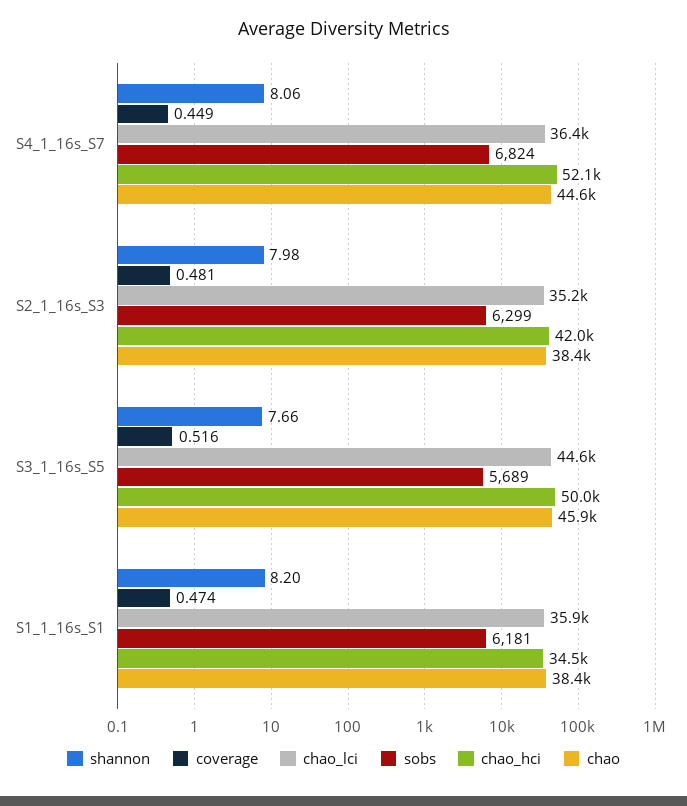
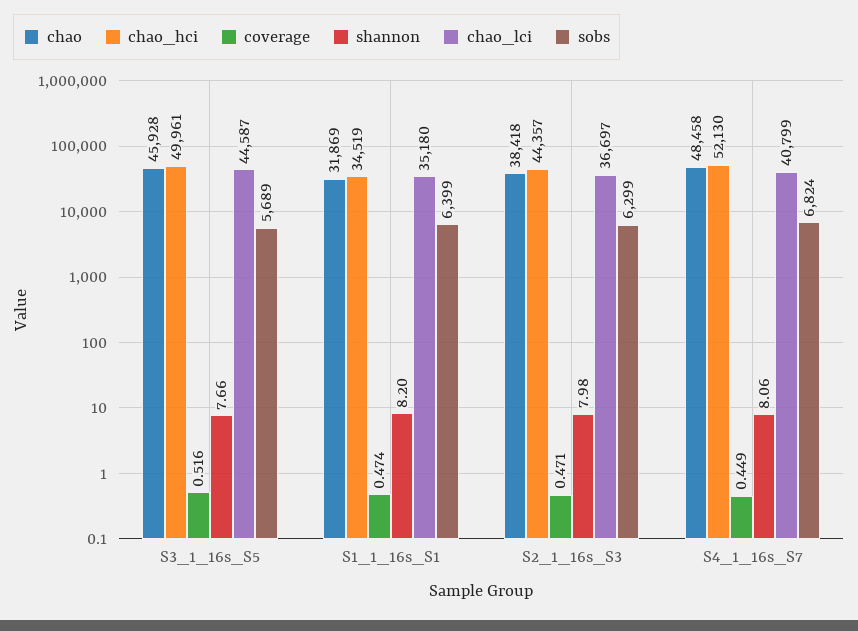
chao_lci, S4_1_16s_S7: 36400 -> 40799
chao, S4_1_16s_S7: 44600 -> 48458
coverage, S2_1_16s_S3: 0.481 -> 0.471
chao_lci, S2_1_16s_S3: 35200 -> 36697
chao_hci, S2_1_16s_S3: 42000 -> 44357
chao_lci, S1_1_16s_S1: 35900 -> 35180
sobs, S1_1_16s_S1: 6181 -> 6399
chao, S1_1_16s_S1: 38400 -> 31869

